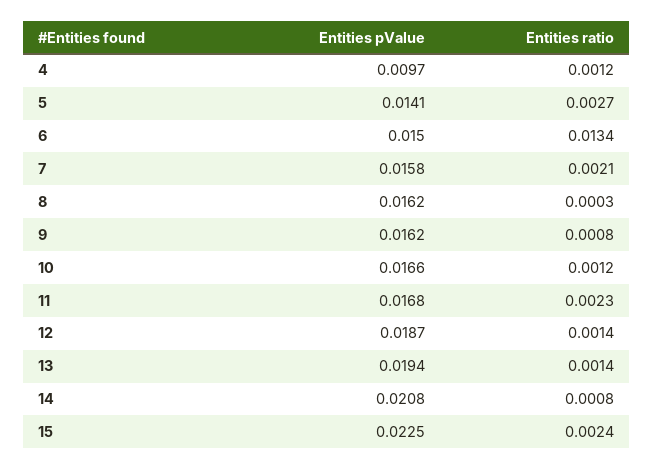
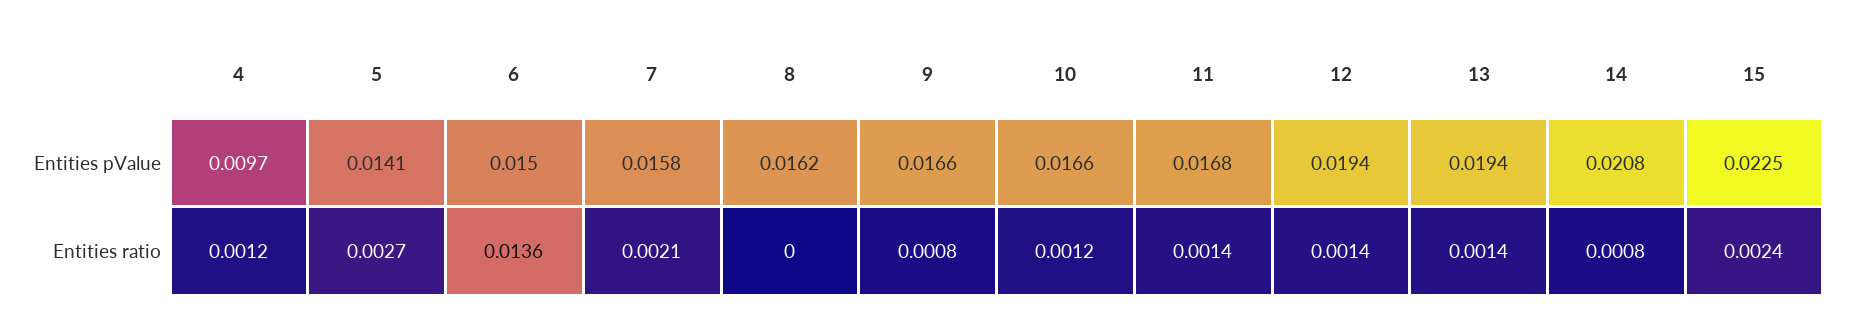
Entities ratio, 6: 0.0134 -> 0.0136
Entities ratio, 8: 0.0003 -> 0
Entities pValue, 9: 0.0162 -> 0.0166
Entities ratio, 11: 0.0023 -> 0.0014
Entities pValue, 12: 0.0187 -> 0.0194

